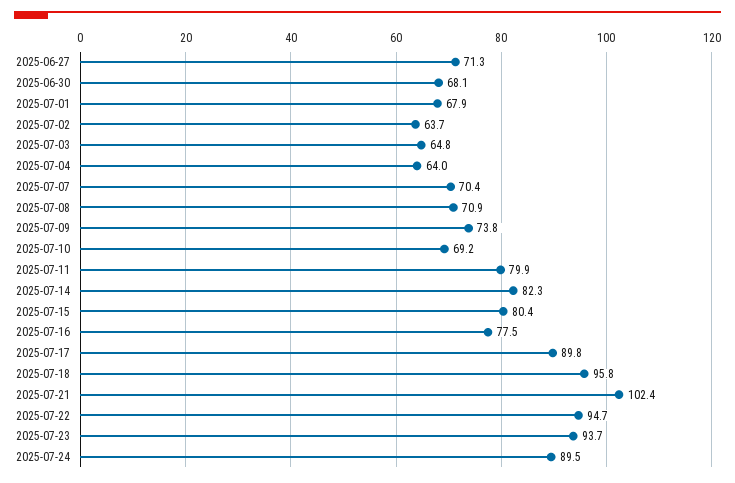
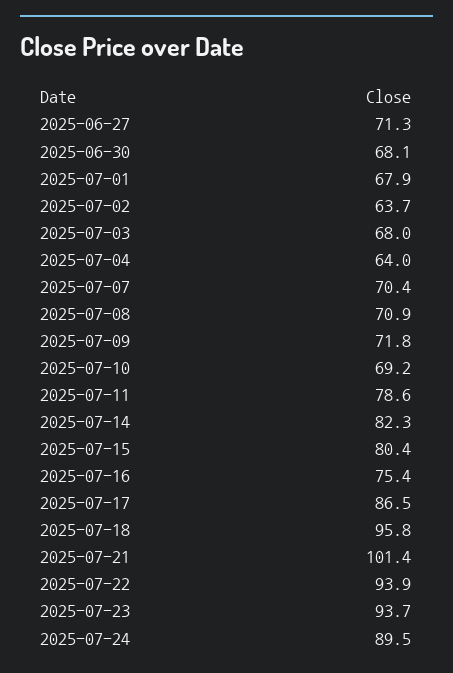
2025-07-03: 64.8 -> 68
2025-07-09: 73.8 -> 71.8
2025-07-11: 79.9 -> 78.6
2025-07-16: 77.5 -> 75.4
2025-07-17: 89.8 -> 86.5
2025-07-21: 102.4 -> 101.4
2025-07-22: 94.7 -> 93.9

